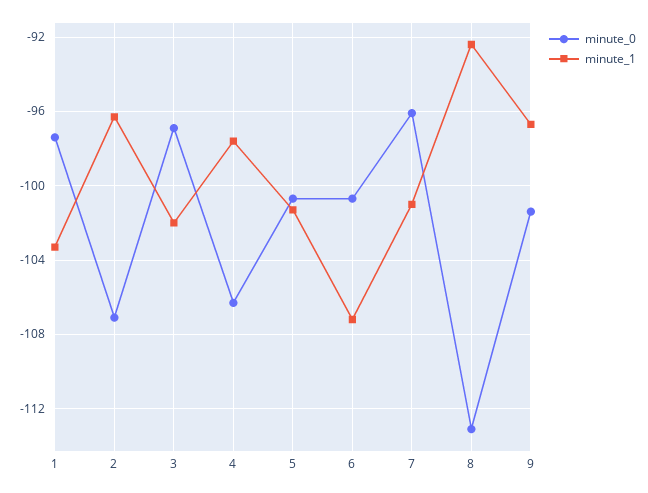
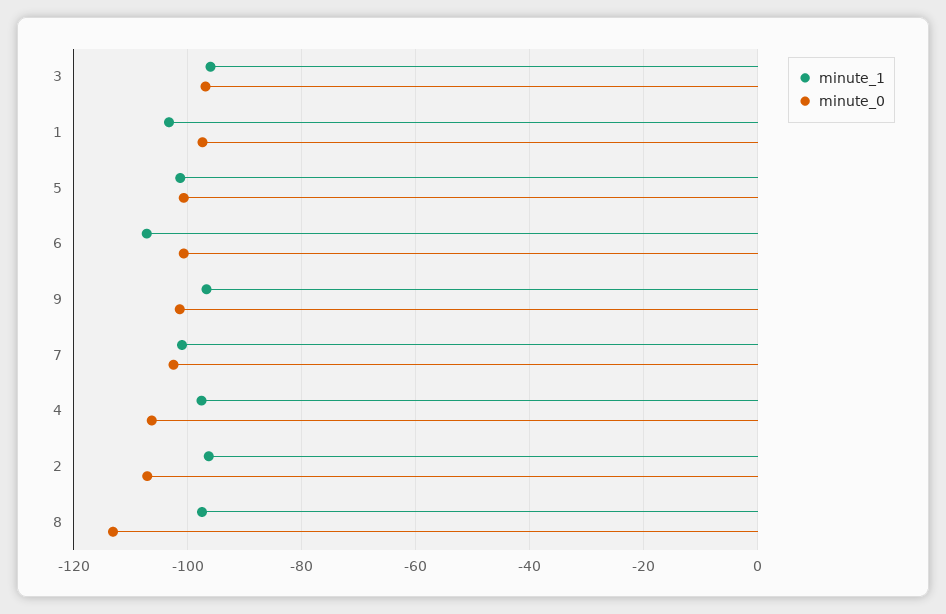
minute_1, 3: -102 -> -96
minute_0, 7: -96 -> -102
minute_1, 8: -92.5 -> -98

